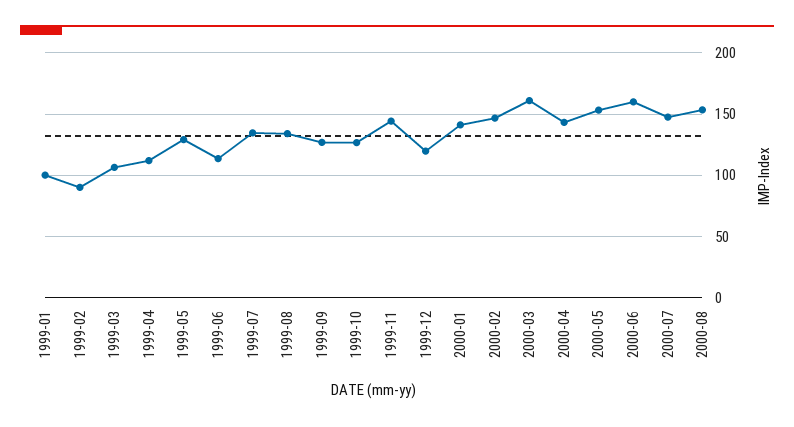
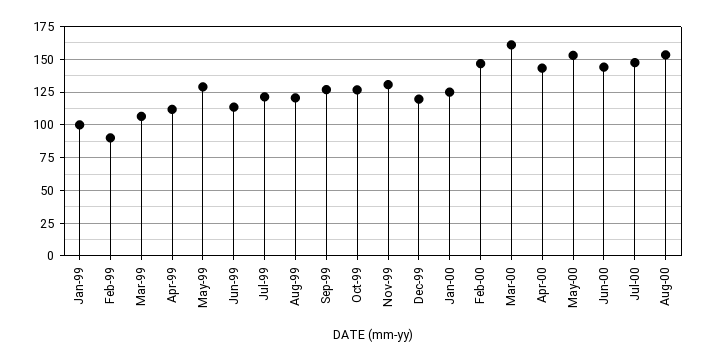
1999-07: 135 -> 120
1999-08: 135 -> 120
1999-11: 145 -> 130
2000-01: 140 -> 125
2000-06: 160 -> 145

